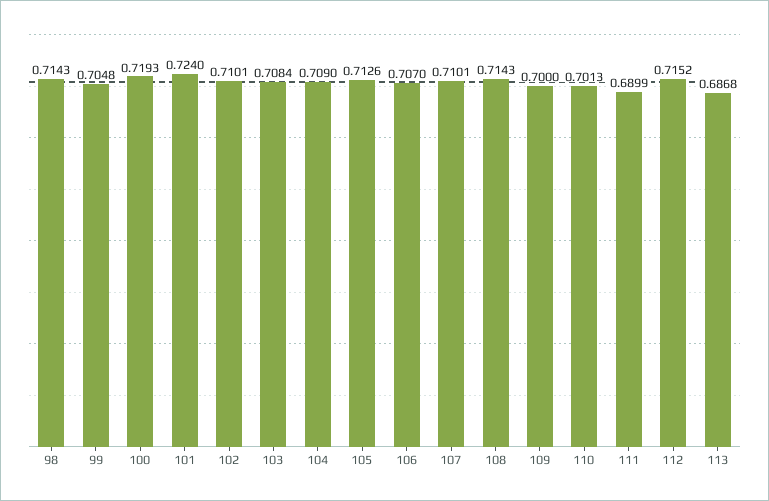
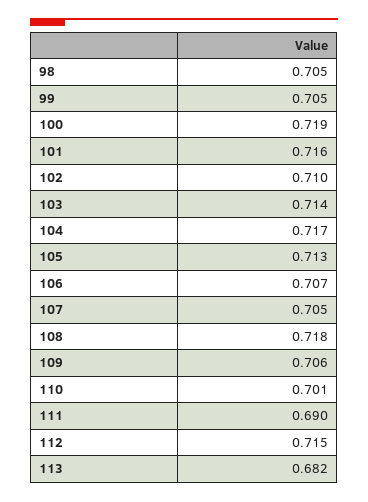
98: 0.7143 -> 0.705
101: 0.724 -> 0.716
103: 0.7084 -> 0.714
104: 0.709 -> 0.717
107: 0.7101 -> 0.705
108: 0.7143 -> 0.718
109: 0.7 -> 0.706
113: 0.6868 -> 0.682

